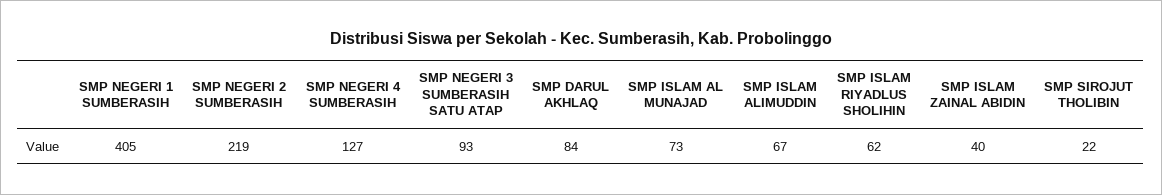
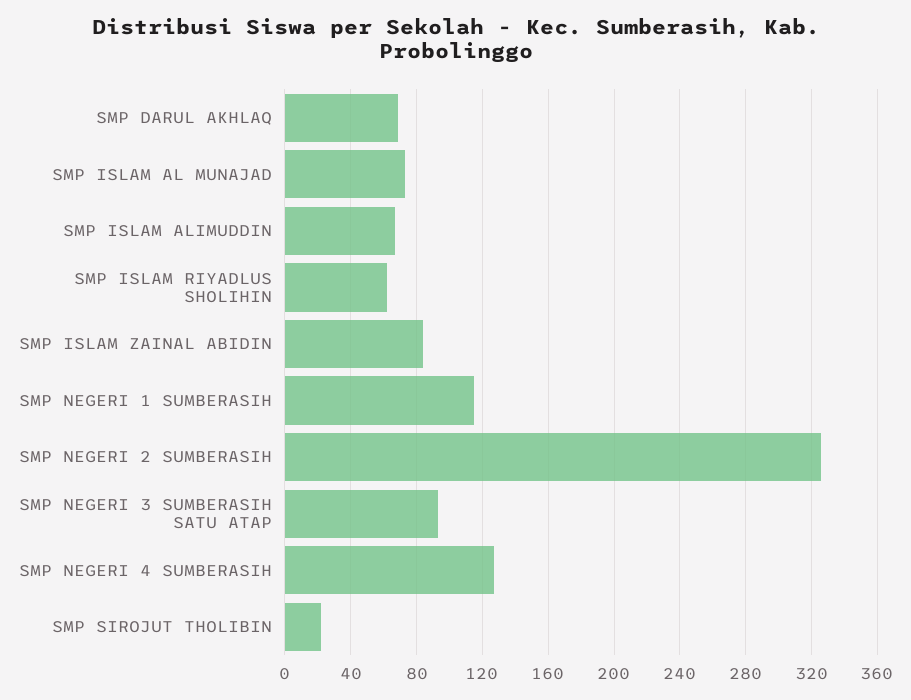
SMP NEGERI 1 SUMBERASIH: 405 -> 115
SMP NEGERI 2 SUMBERASIH: 219 -> 325
SMP DARUL AKHLAQ: 84 -> 70
SMP ISLAM ZAINAL ABIDIN: 40 -> 85

